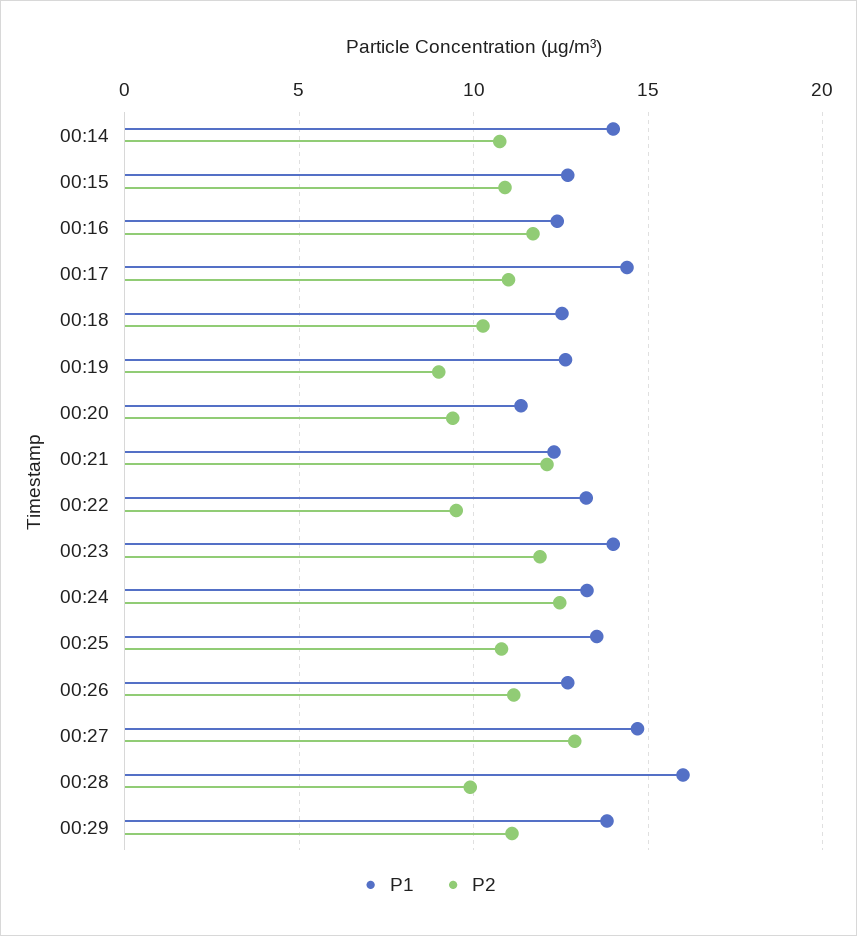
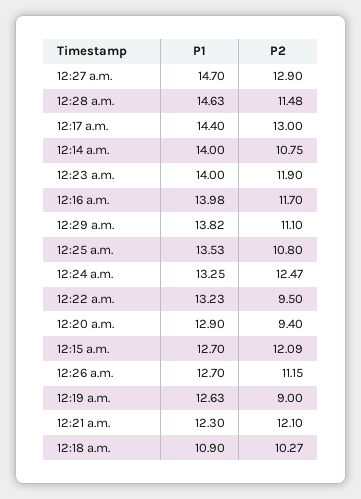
P2, 00:15: 11 -> 12.09
P1, 00:16: 12.5 -> 13.98
P2, 00:17: 11 -> 13
P1, 00:18: 12.5 -> 10.9
P1, 00:20: 11.5 -> 12.9
P1, 00:28: 16 -> 14.63
P2, 00:28: 10 -> 11.48

